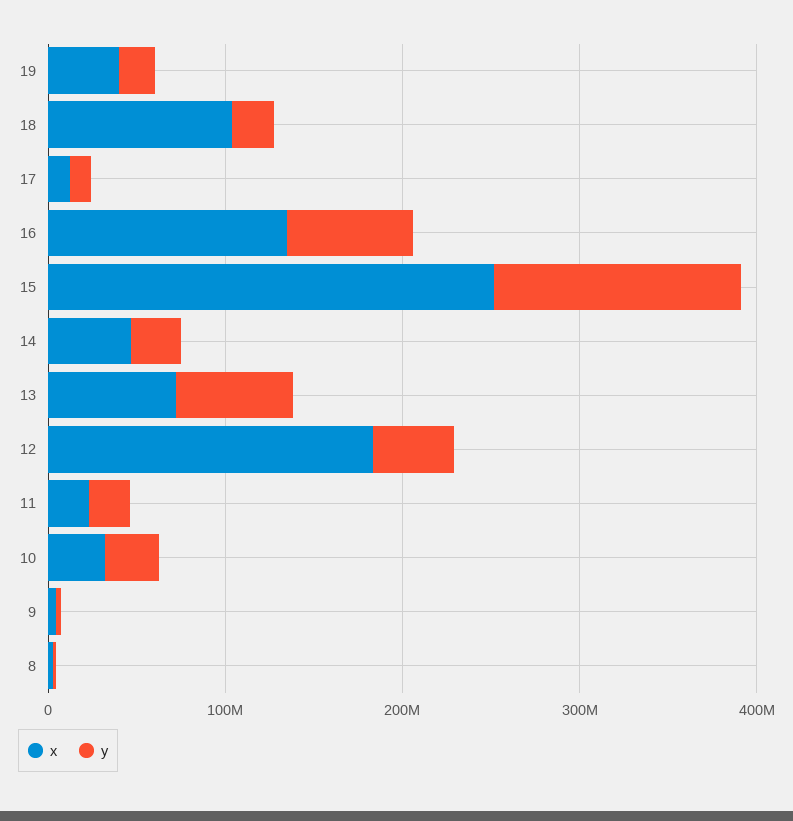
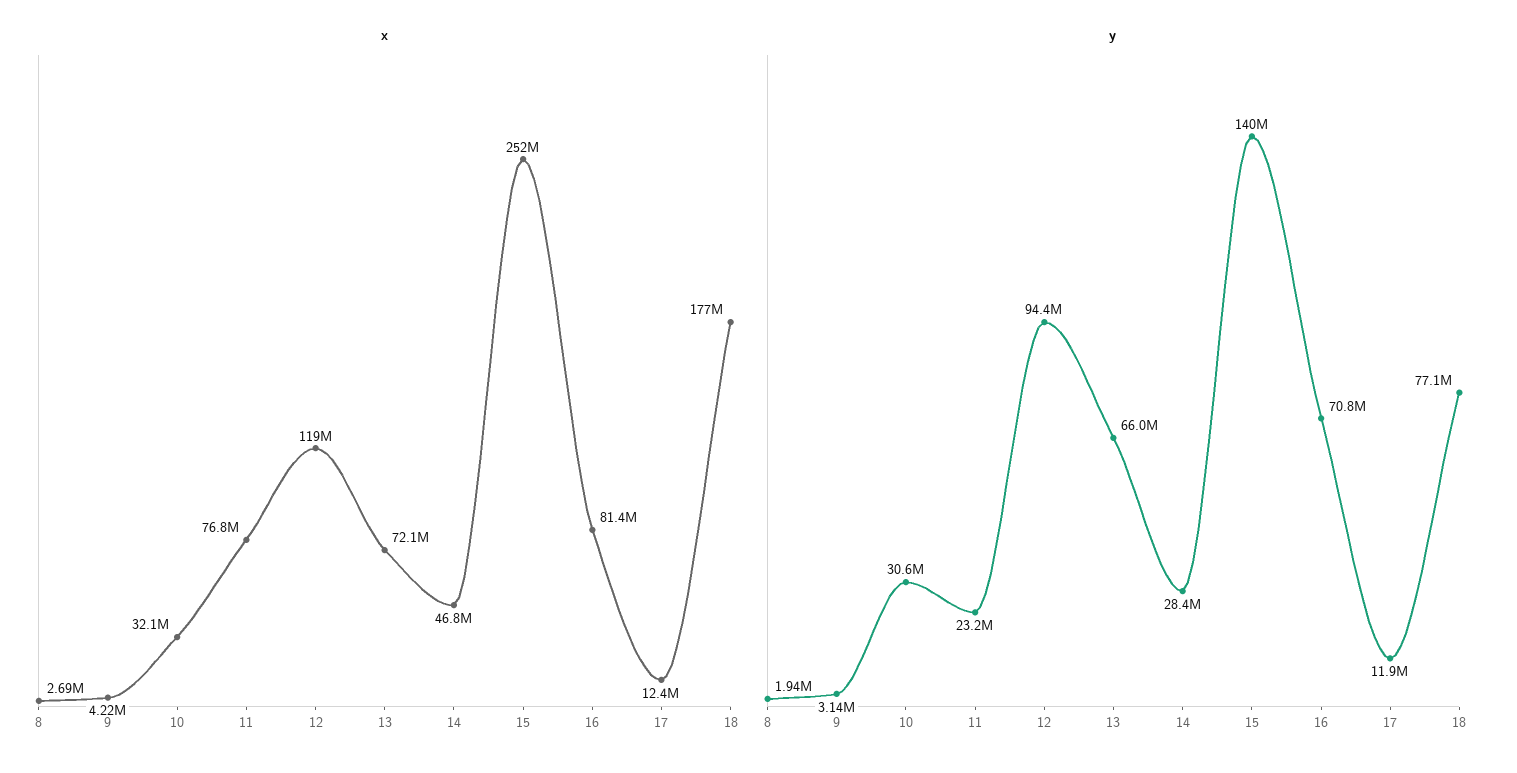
x, 19: 40000000 -> none
y, 19: 20000000 -> none
x, 18: 100000000 -> 177000000
y, 18: 20000000 -> 77100000
x, 16: 140000000 -> 81400000
x, 12: 180000000 -> 119000000
y, 12: 40000000 -> 94400000
x, 11: 20000000 -> 76800000

